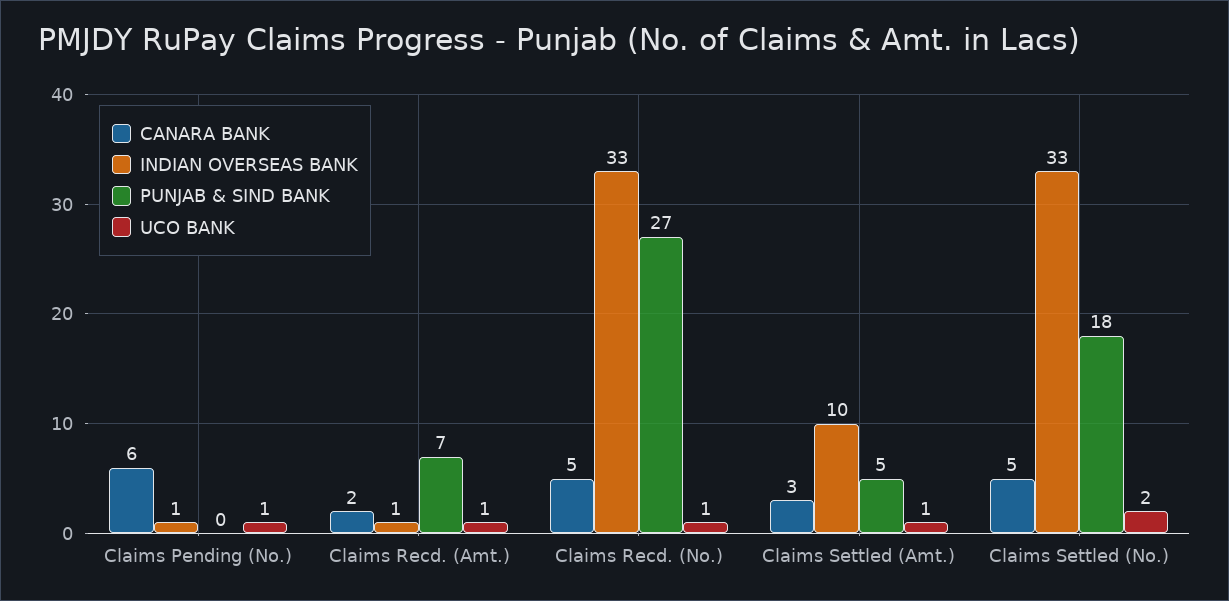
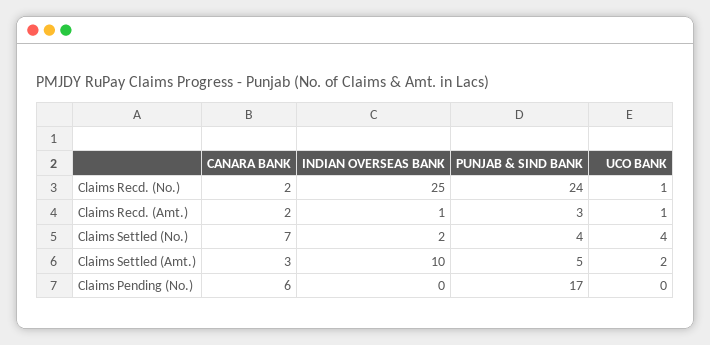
INDIAN OVERSEAS BANK, Claims Pending (No.): 1 -> 0
PUNJAB & SIND BANK, Claims Pending (No.): 0 -> 17
UCO BANK, Claims Pending (No.): 1 -> 0
PUNJAB & SIND BANK, Claims Recd. (Amt.): 7 -> 3
CANARA BANK, Claims Recd. (No.): 5 -> 2
INDIAN OVERSEAS BANK, Claims Recd. (No.): 33 -> 25
PUNJAB & SIND BANK, Claims Recd. (No.): 27 -> 24
UCO BANK, Claims Settled (Amt.): 1 -> 2
CANARA BANK, Claims Settled (No.): 5 -> 7
INDIAN OVERSEAS BANK, Claims Settled (No.): 33 -> 2
PUNJAB & SIND BANK, Claims Settled (No.): 18 -> 4
UCO BANK, Claims Settled (No.): 2 -> 4

